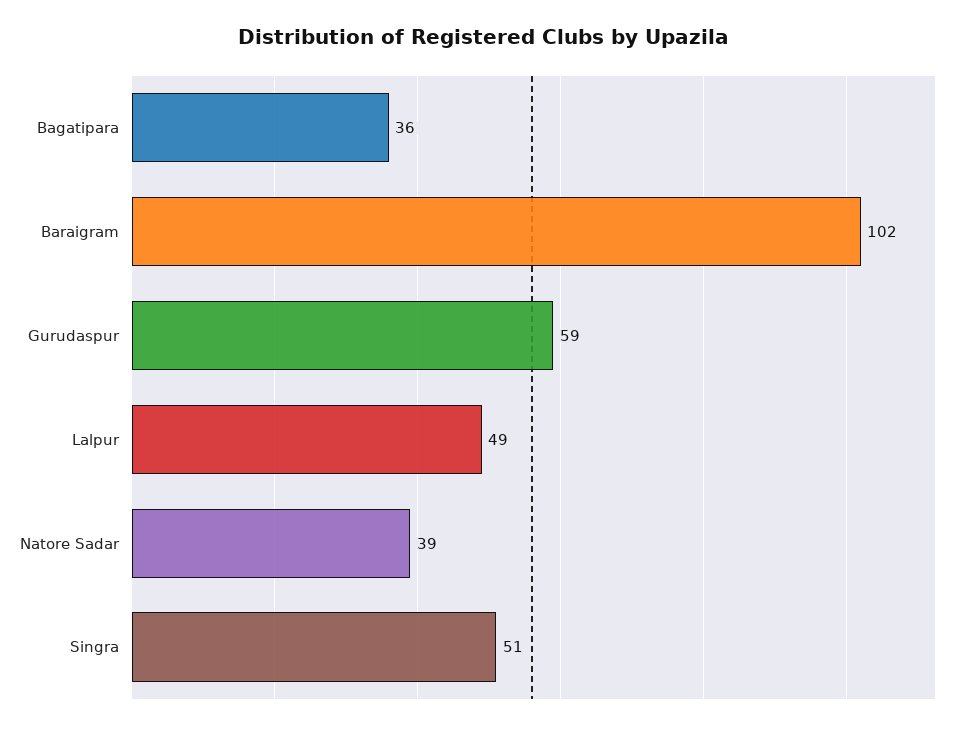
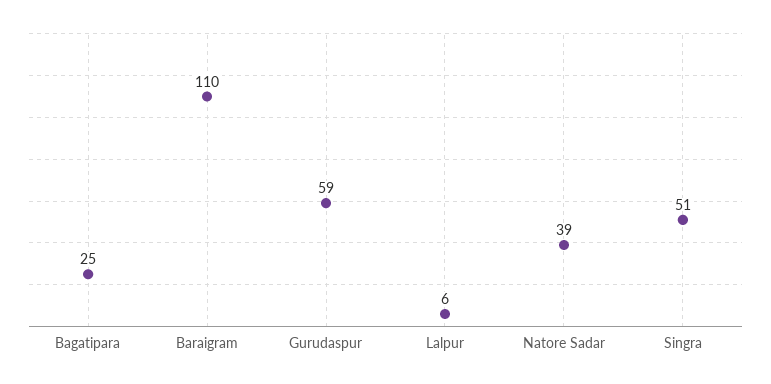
Bagatipara: 36 -> 25
Baraigram: 102 -> 110
Lalpur: 49 -> 6

